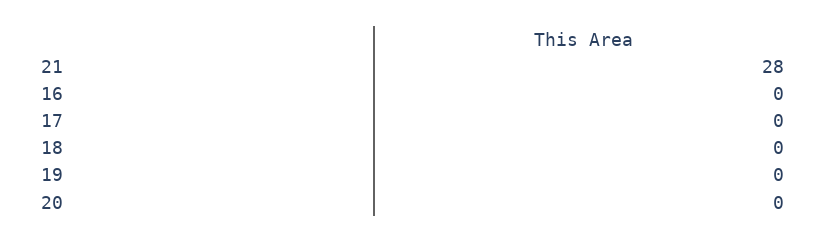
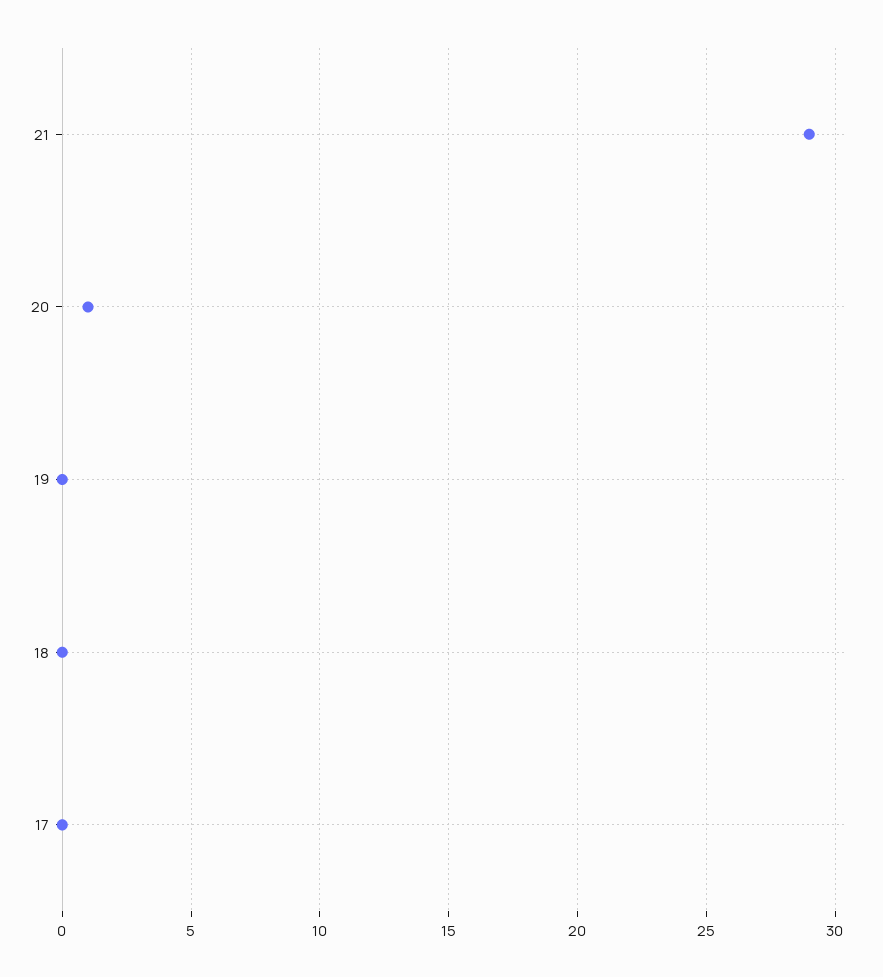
21: 28 -> 29
16: 0 -> none
20: 0 -> 1

